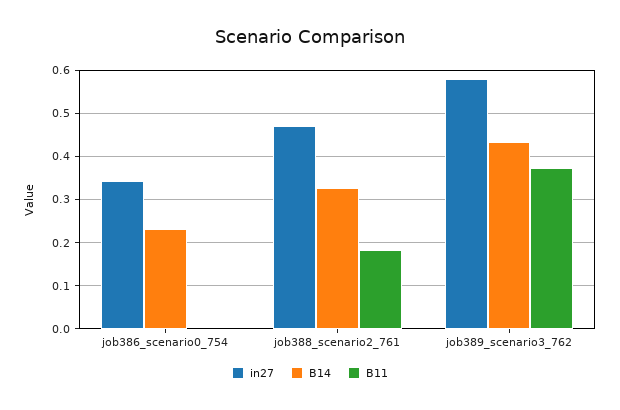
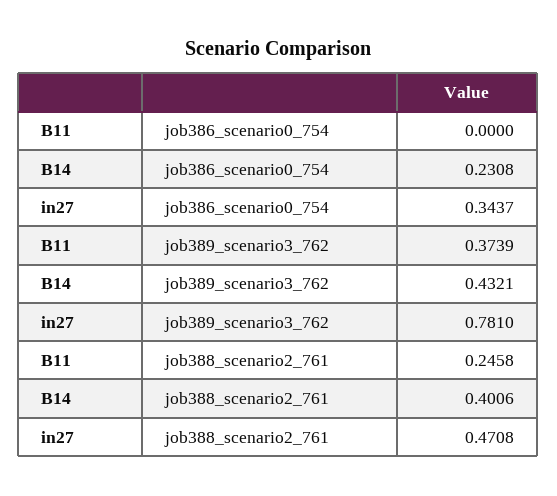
B14, job388_scenario2_761: 0.32 -> 0.4006
B11, job388_scenario2_761: 0.18 -> 0.2458
in27, job389_scenario3_762: 0.58 -> 0.781

